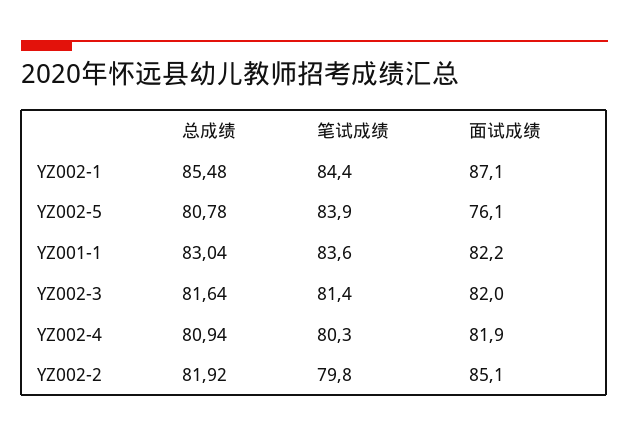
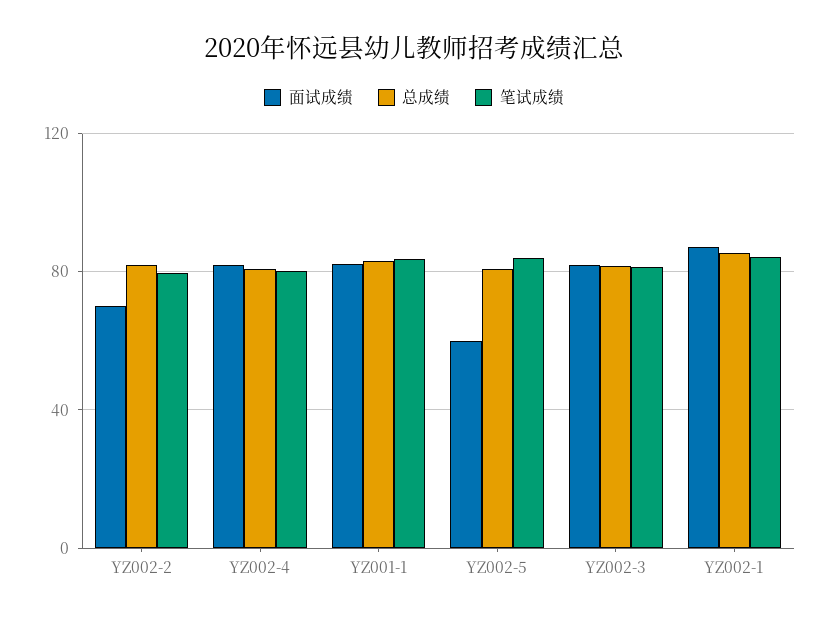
面试成绩, YZ002-5: 76.1 -> 60
面试成绩, YZ002-2: 85.1 -> 70

